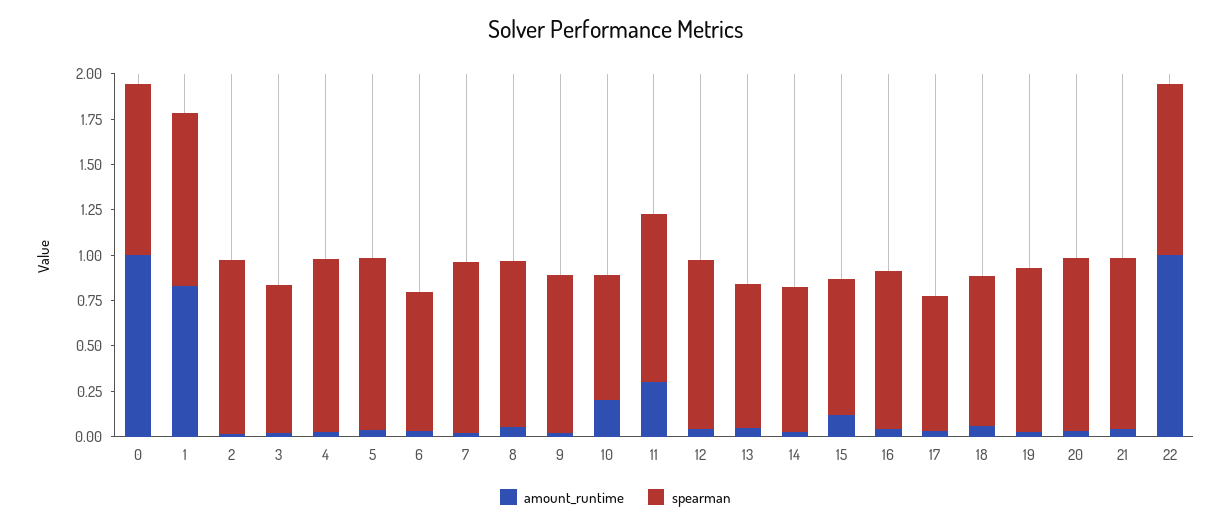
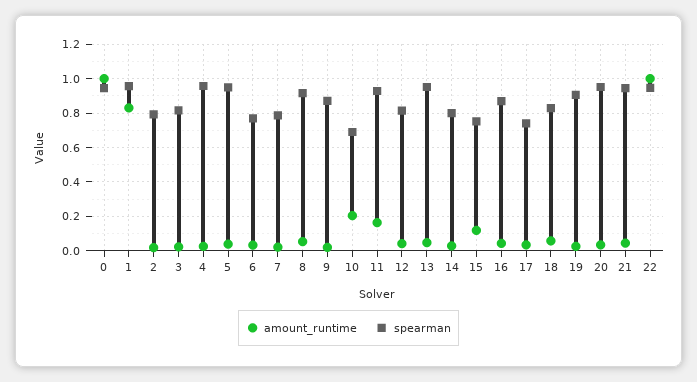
spearman, 2: 0.95 -> 0.8
spearman, 7: 0.95 -> 0.8
amount_runtime, 11: 0.3 -> 0.15
spearman, 12: 0.95 -> 0.8
spearman, 13: 0.8 -> 0.95

